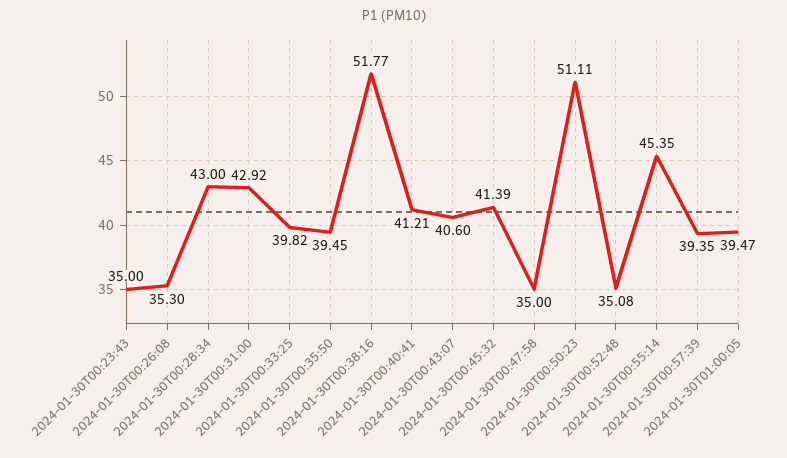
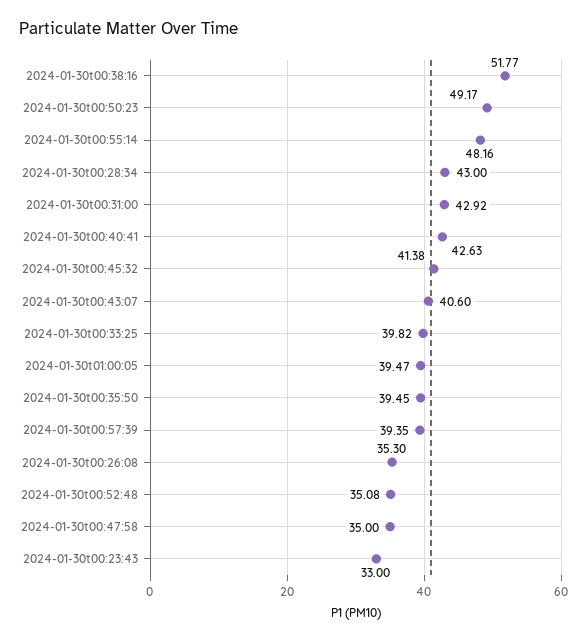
2024-01-30T00:23:43: 35 -> 33
2024-01-30T00:40:41: 41.21 -> 42.63
2024-01-30T00:45:32: 41.39 -> 41.38
2024-01-30T00:50:23: 51.11 -> 49.17
2024-01-30T00:55:14: 45.35 -> 48.16

